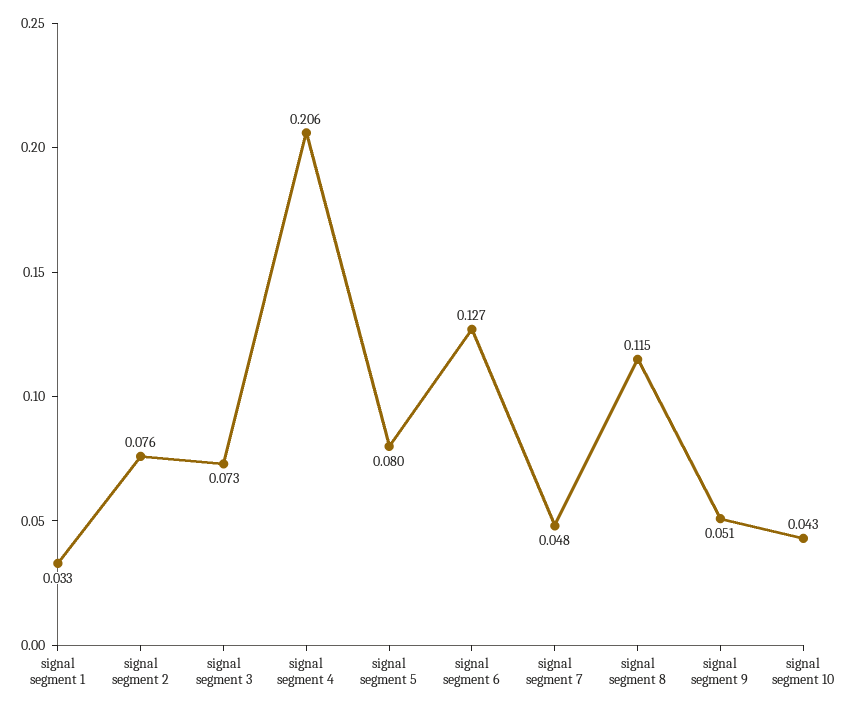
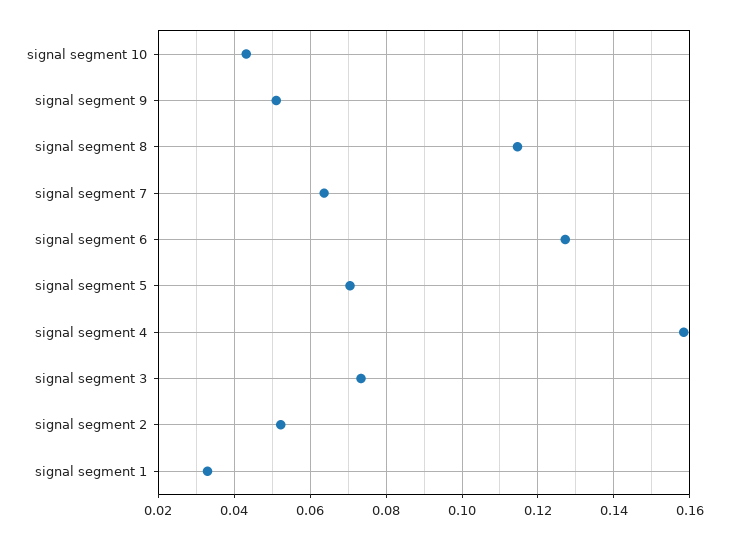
signal segment 2: 0.076 -> 0.052
signal segment 4: 0.206 -> 0.158
signal segment 5: 0.08 -> 0.07
signal segment 7: 0.048 -> 0.064

